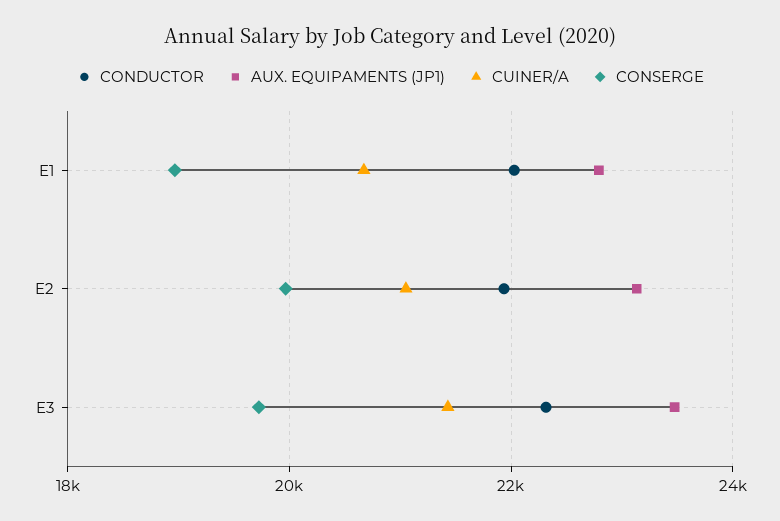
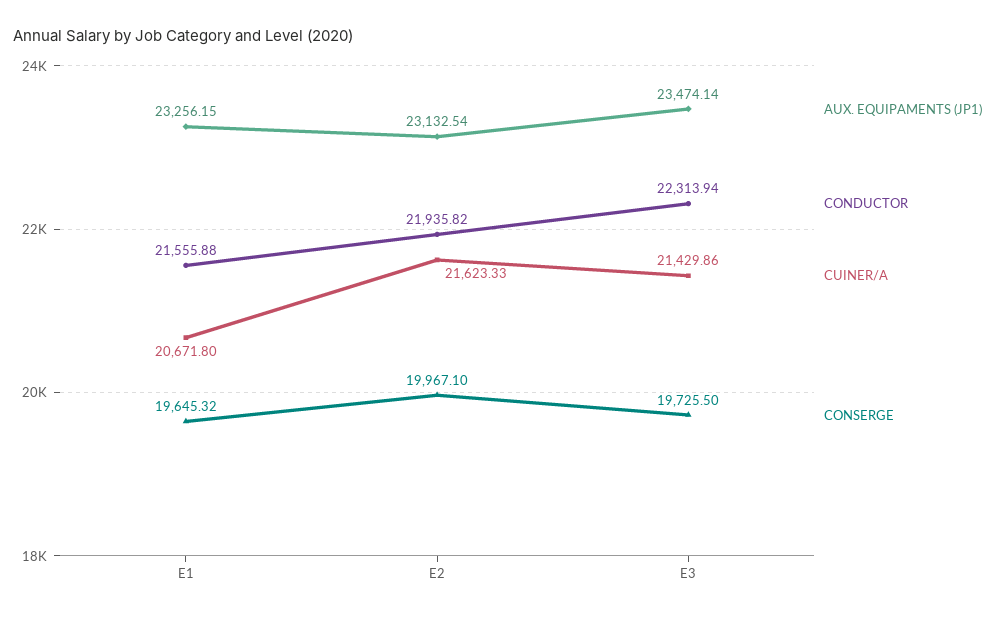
CONDUCTOR, E1: 22000 -> 21555.88
AUX. EQUIPAMENTS (JP1), E1: 22800 -> 23256.15
CONSERGE, E1: 19000 -> 19645.32
CUINER/A, E2: 21000 -> 21623.33

